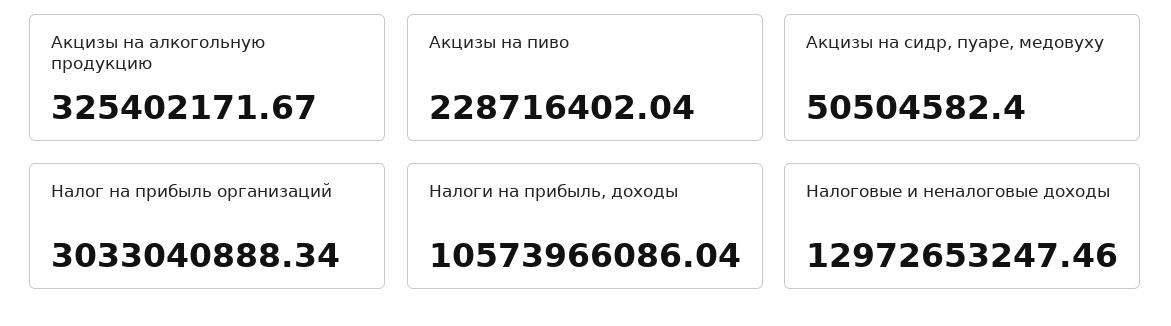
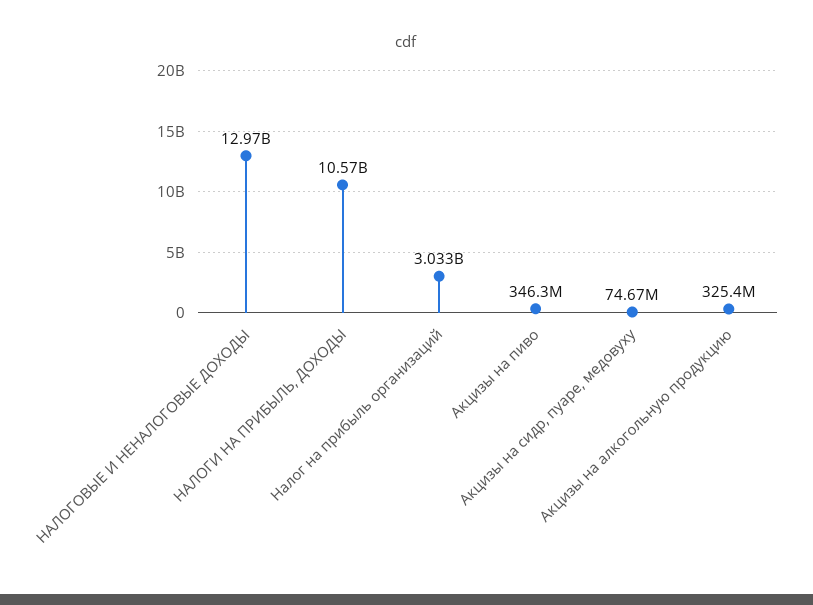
Акцизы на пиво: 228716402.04 -> 346300000
Акцизы на сидр, пуаре, медовуху: 50504582.4 -> 74670000

